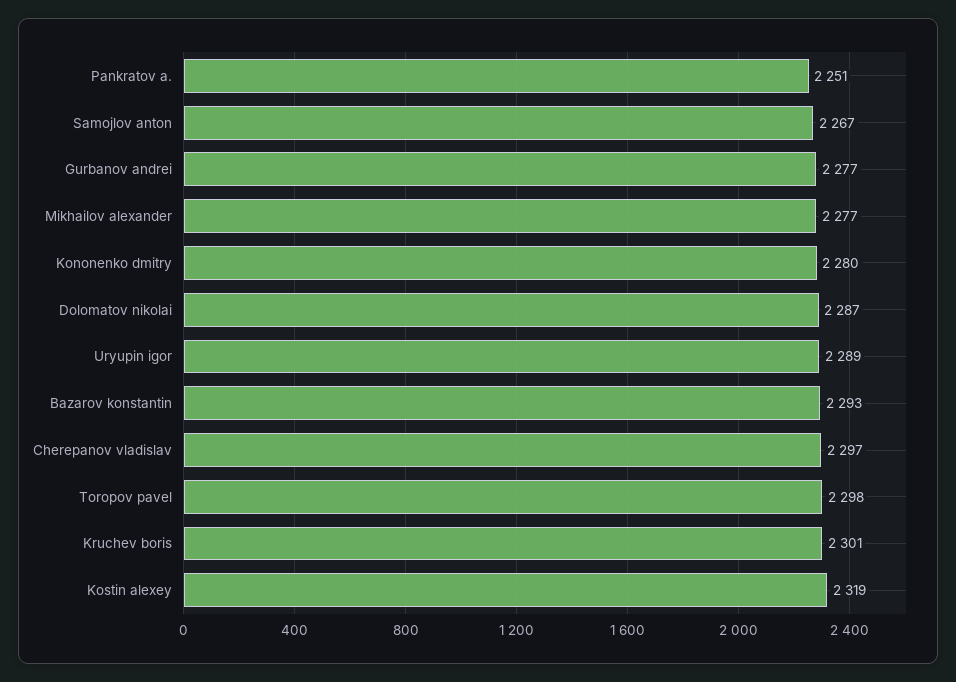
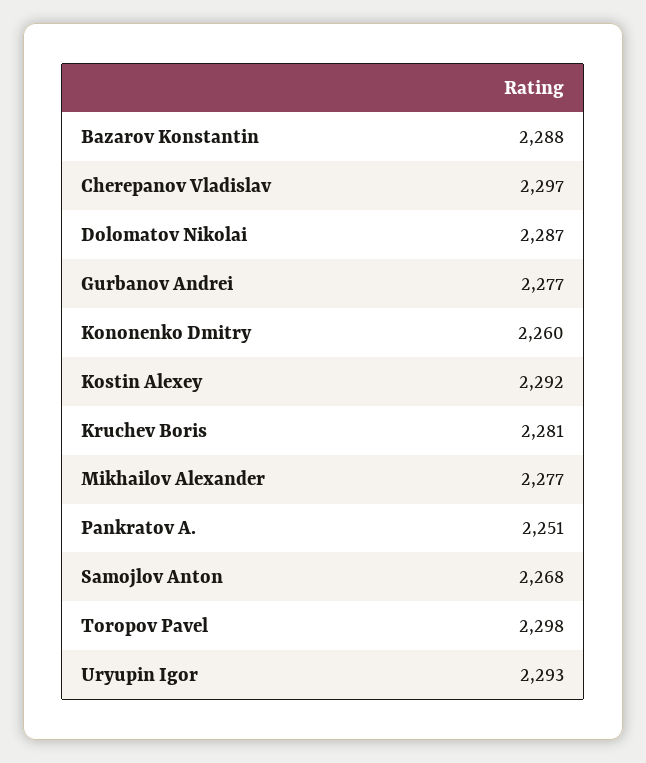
Samojlov anton: 2267 -> 2268
Kononenko dmitry: 2280 -> 2260
Uryupin igor: 2289 -> 2293
Bazarov konstantin: 2293 -> 2288
Kruchev boris: 2301 -> 2281
Kostin alexey: 2319 -> 2292

